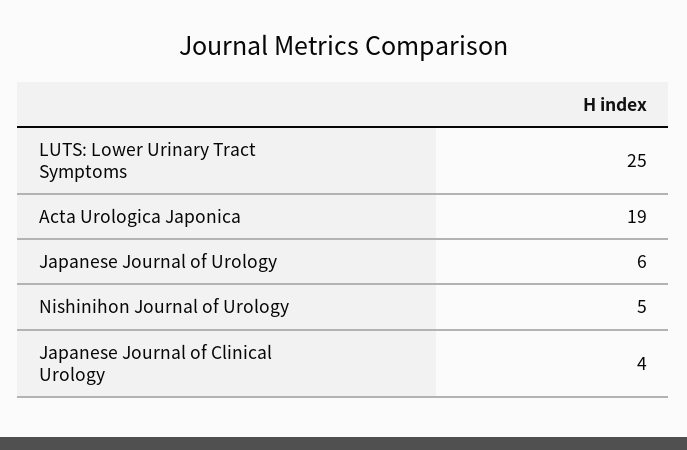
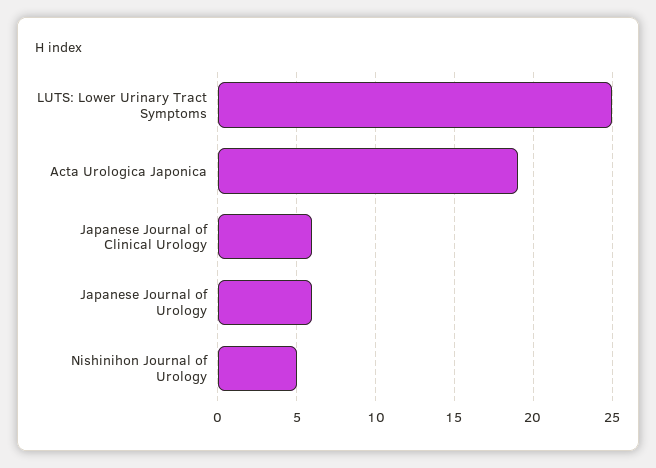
Japanese Journal of Clinical Urology: 4 -> 6

